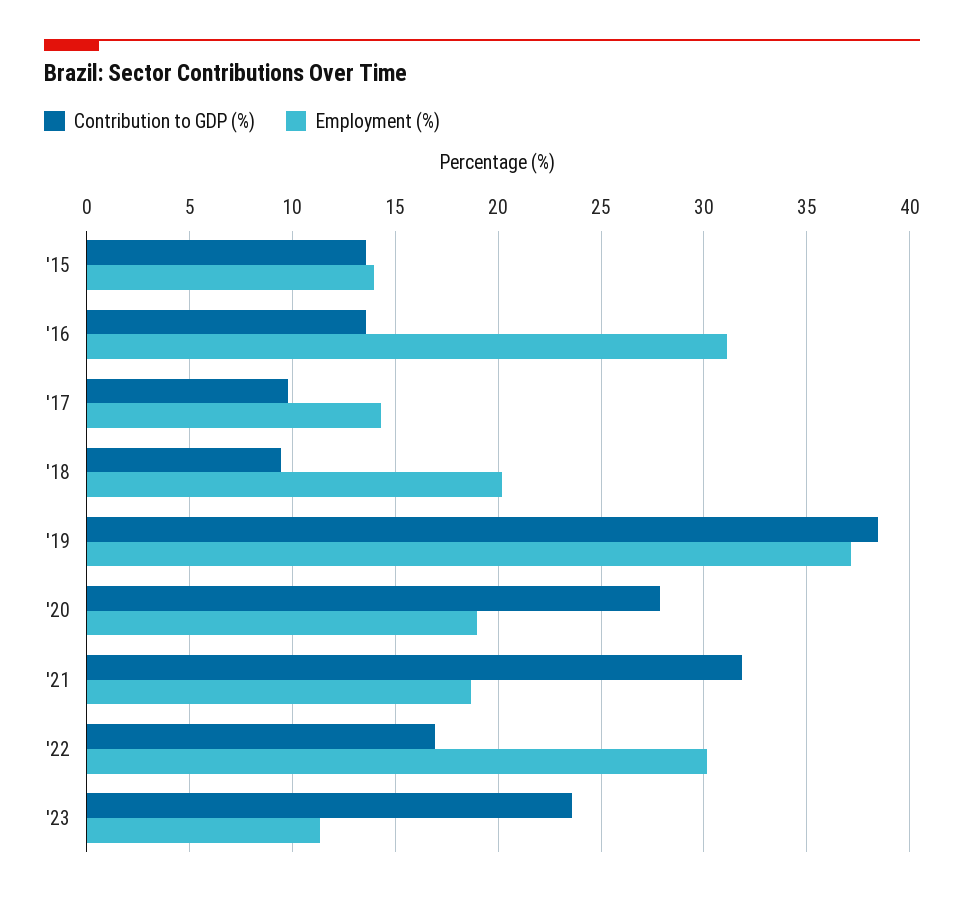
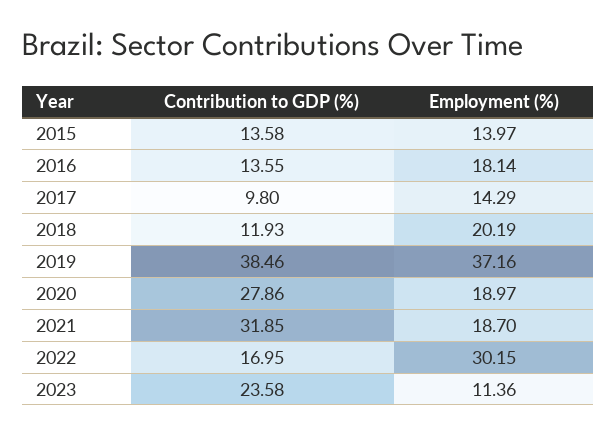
Employment (%), '16: 31 -> 18.14
Contribution to GDP (%), '18: 9.5 -> 11.93

